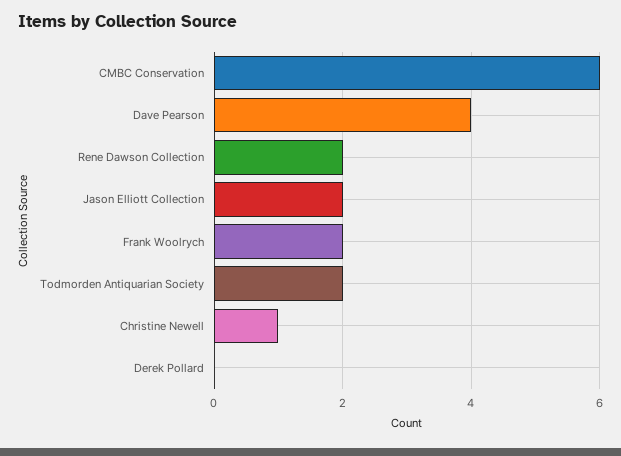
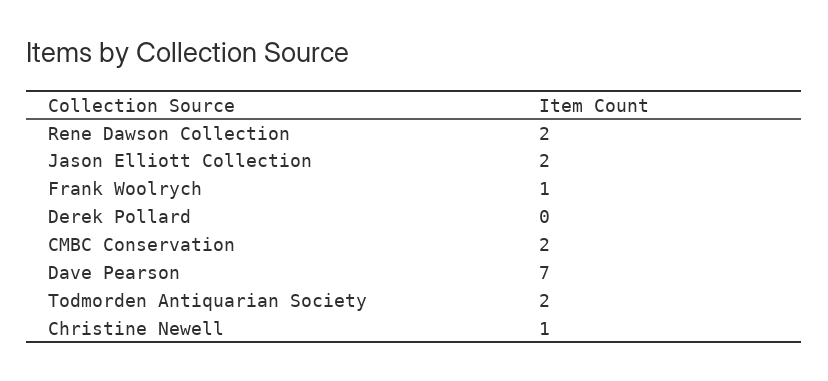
CMBC Conservation: 6 -> 2
Dave Pearson: 4 -> 7
Frank Woolrych: 2 -> 1

